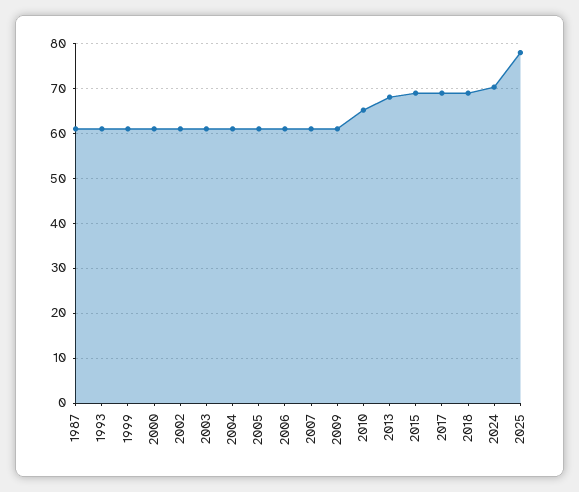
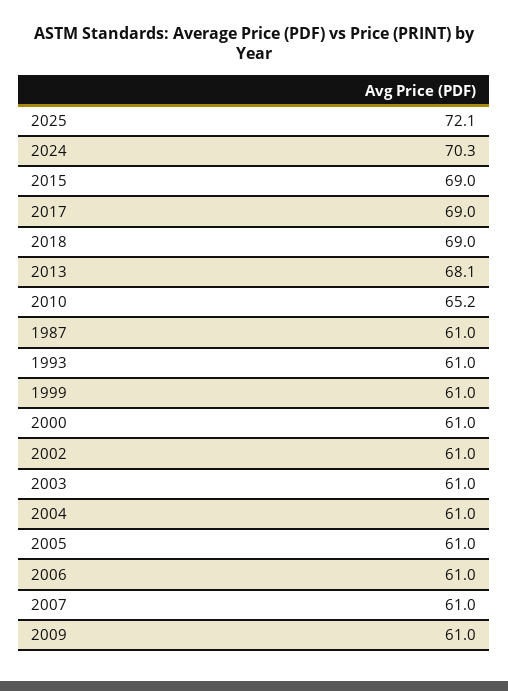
2025: 78 -> 72.1

